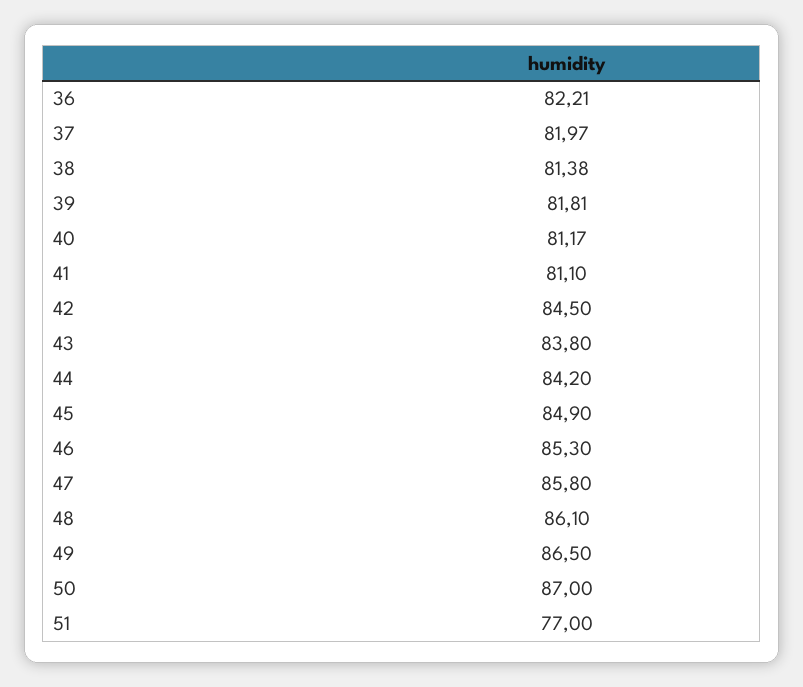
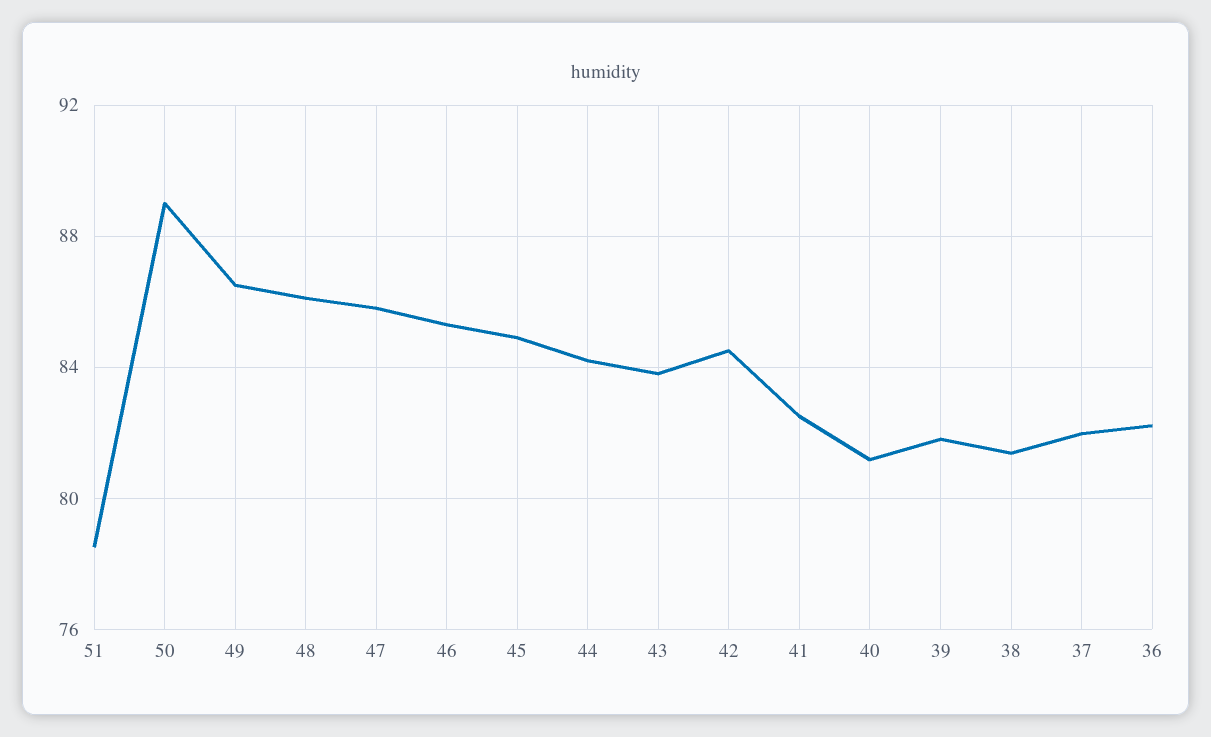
41: 81.1 -> 82.5
50: 87 -> 89
51: 77 -> 78.5

